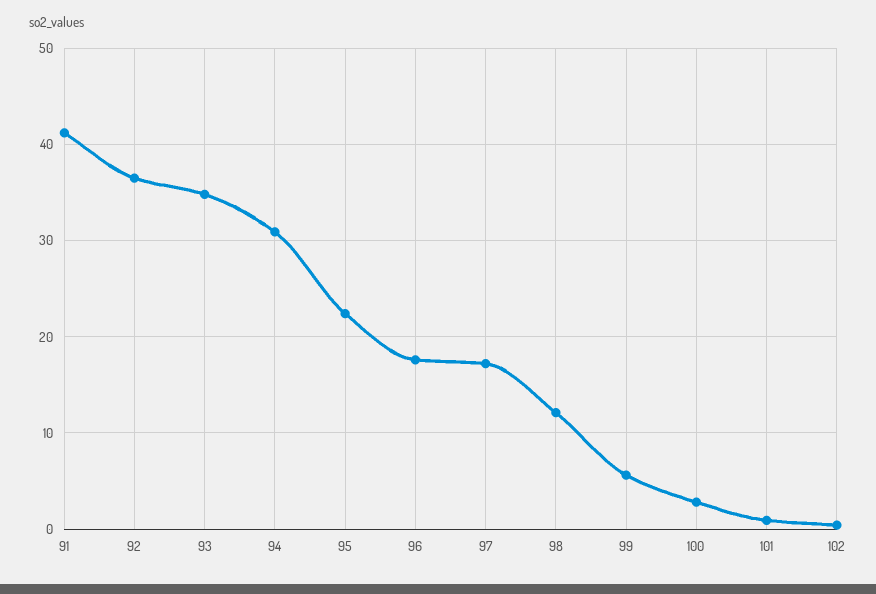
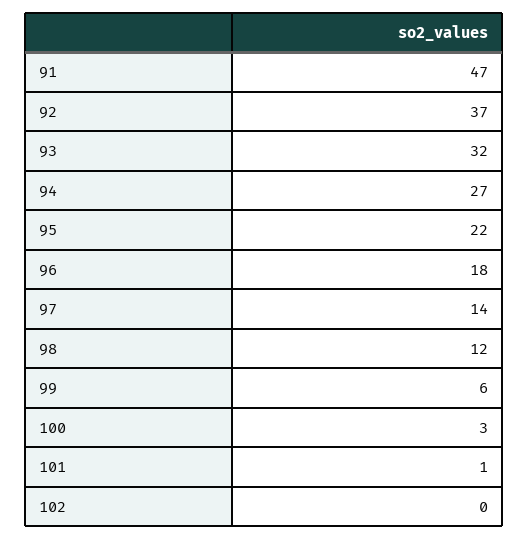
91: 41 -> 47
93: 35 -> 32
94: 31 -> 27
97: 17 -> 14

